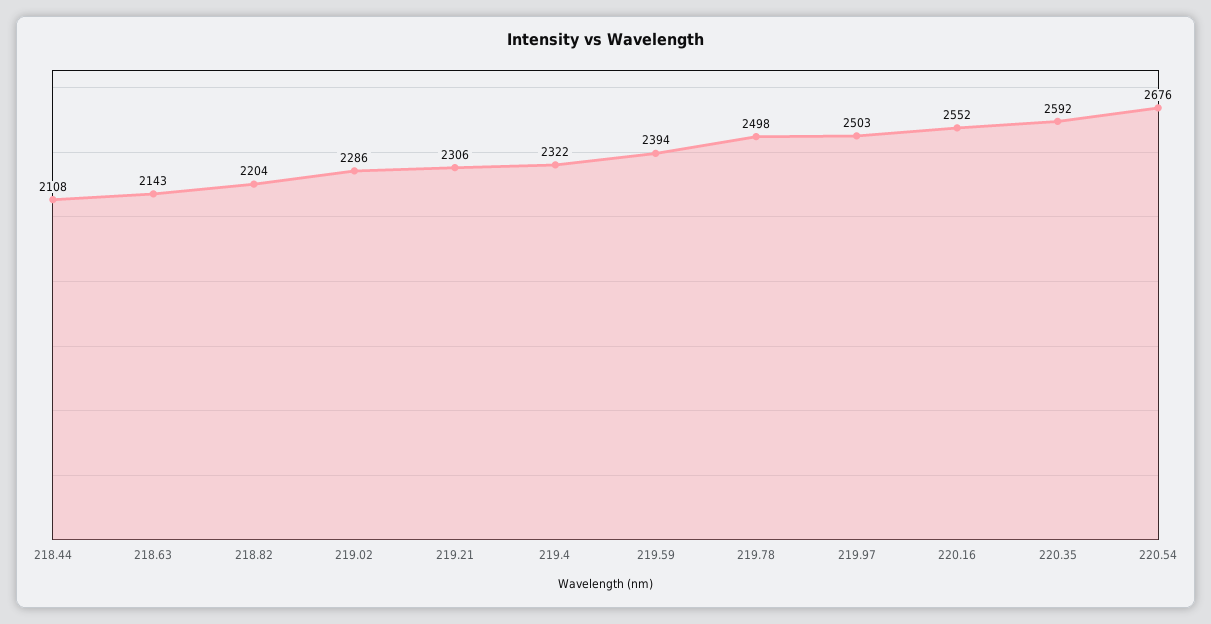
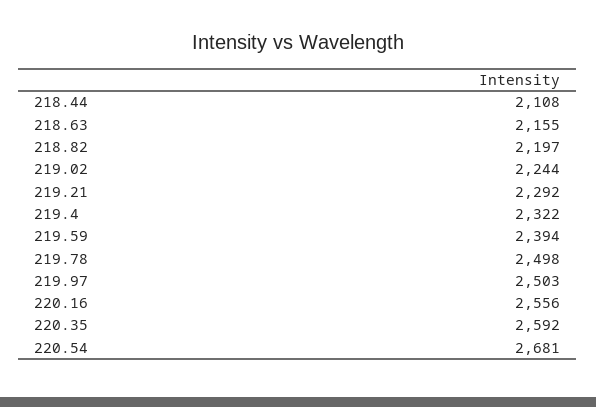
218.63: 2143 -> 2155
218.82: 2204 -> 2197
219.02: 2286 -> 2244
219.21: 2306 -> 2292
220.16: 2552 -> 2556
220.54: 2676 -> 2681

